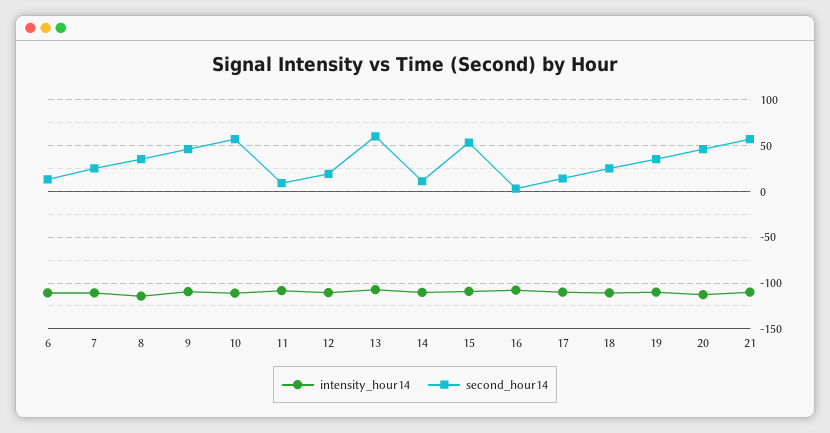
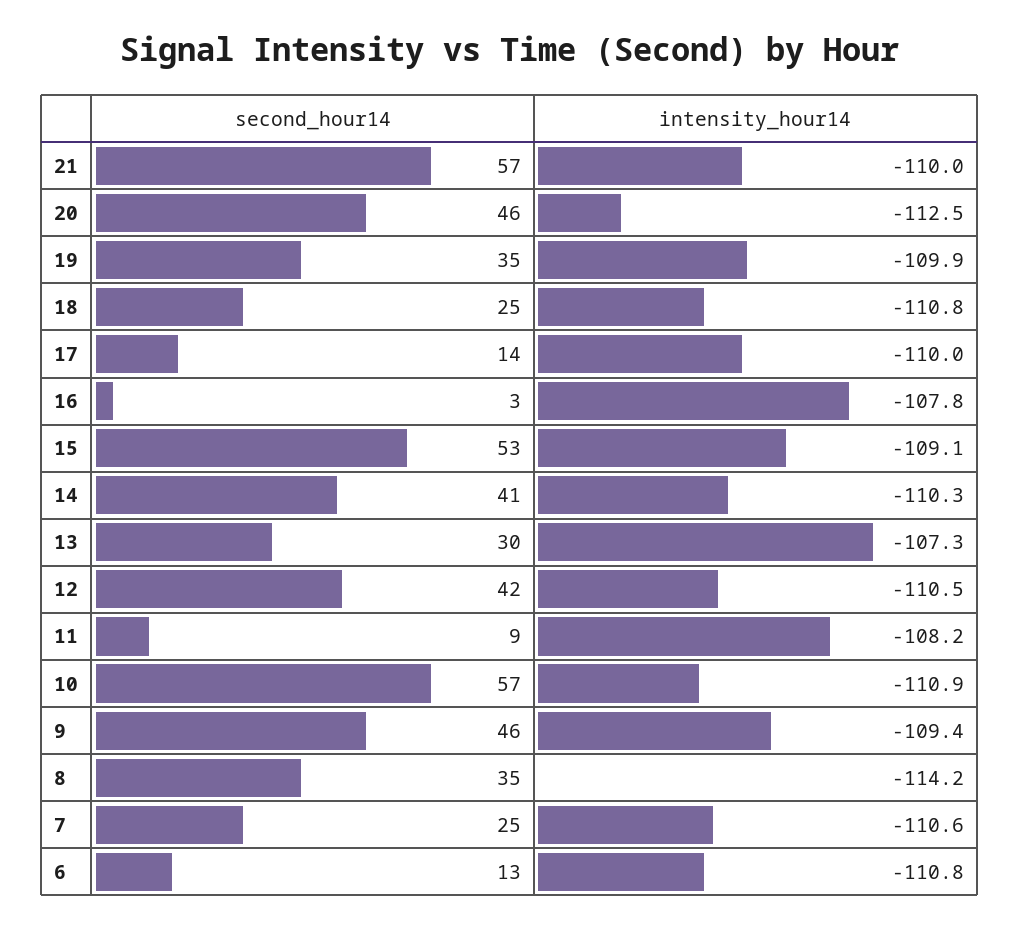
second_hour14, 12: 20 -> 42
second_hour14, 13: 60 -> 30
second_hour14, 14: 10 -> 41

